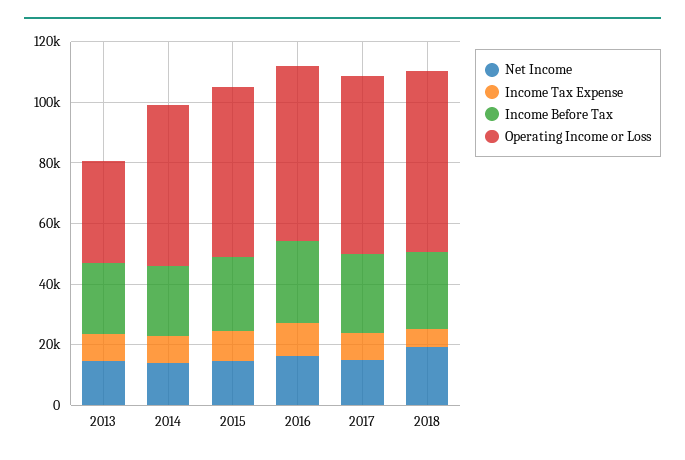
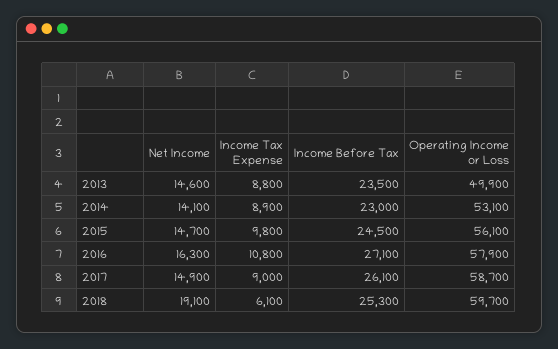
Operating Income or Loss, 2013: 35000 -> 49900

